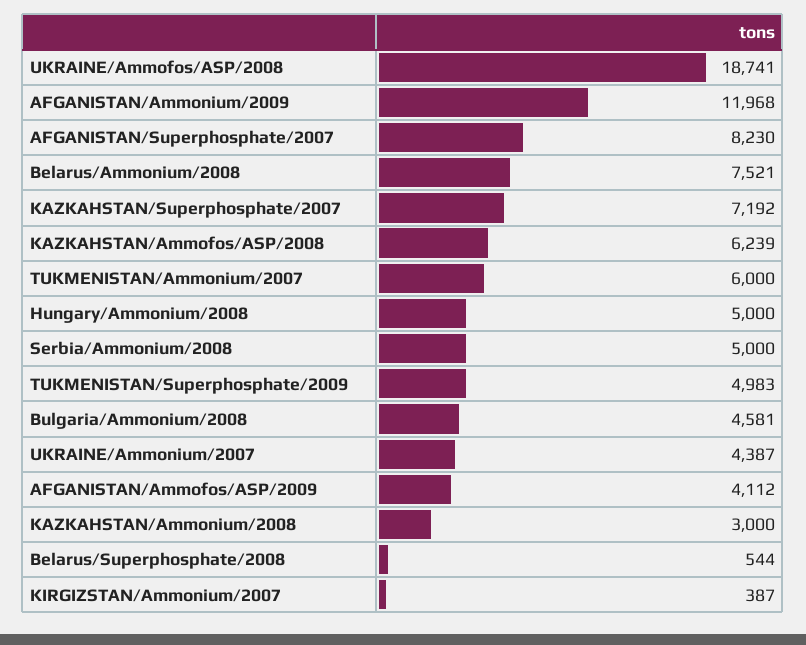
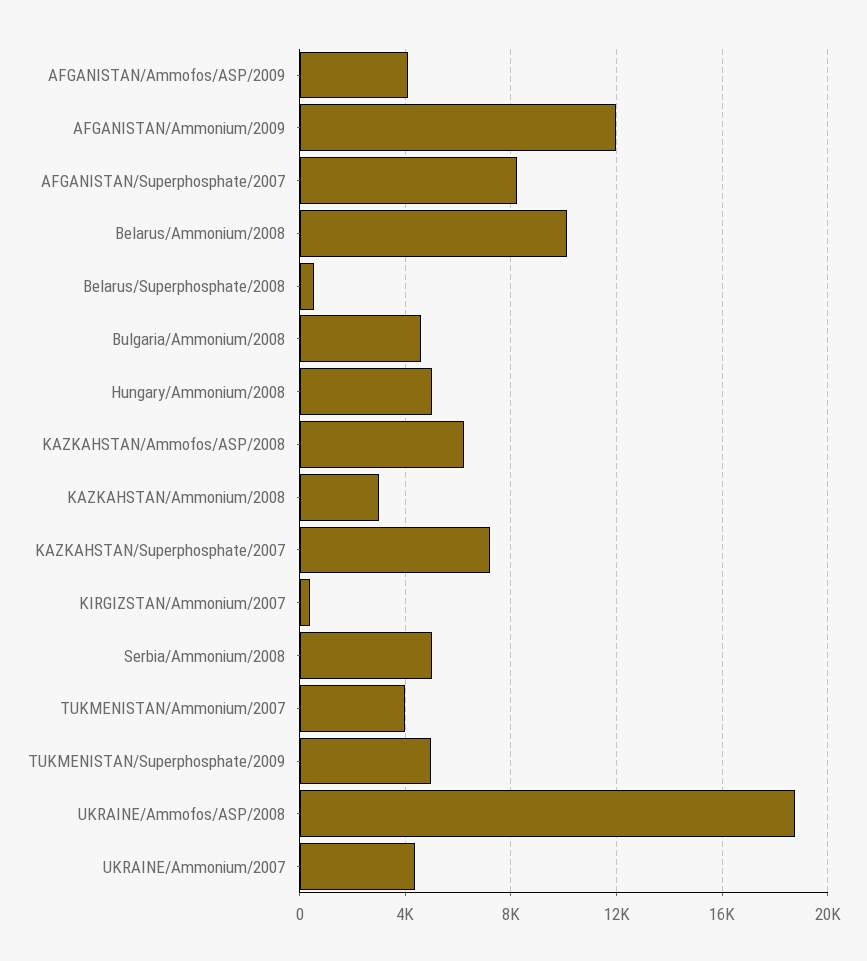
Belarus/Ammonium/2008: 7521 -> 10000
TUKMENISTAN/Ammonium/2007: 6000 -> 4000

